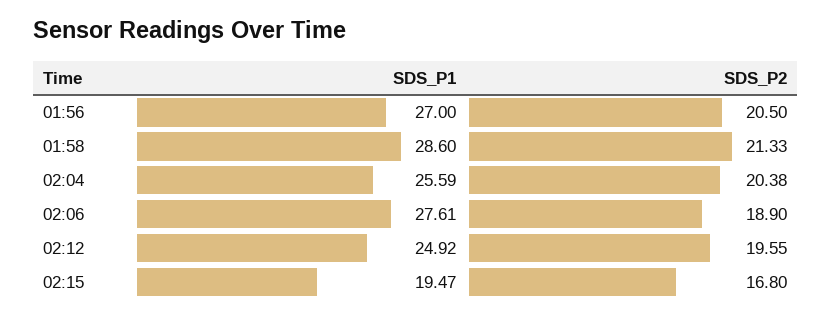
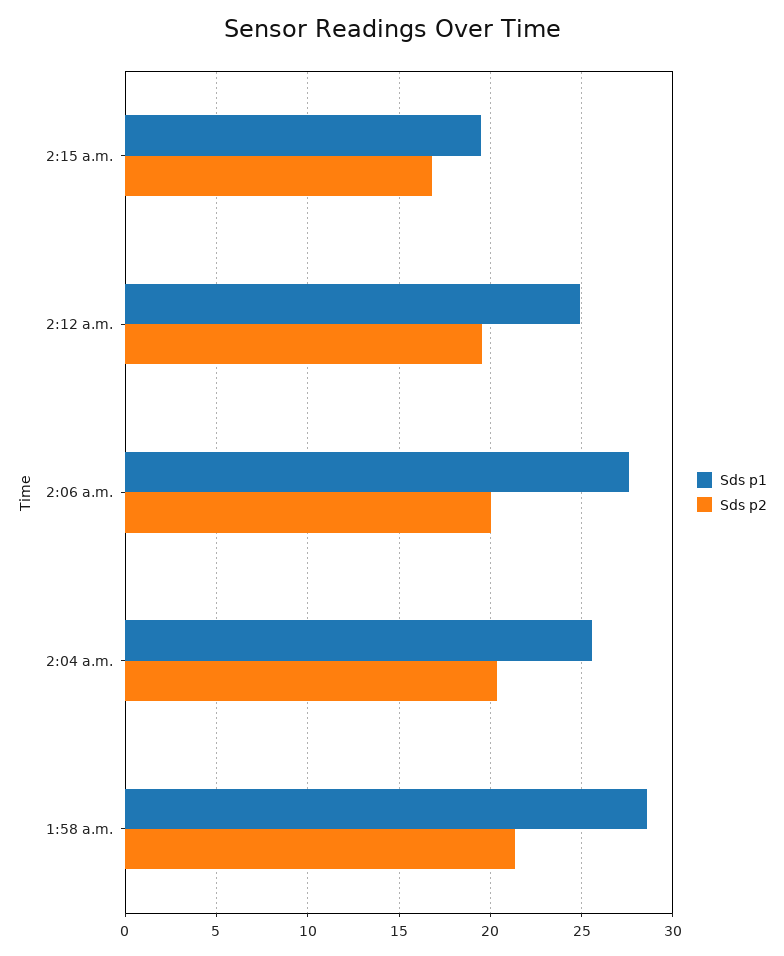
SDS_P1, 01:56: 27 -> none
SDS_P2, 01:56: 20.5 -> none
SDS_P2, 02:06: 18.9 -> 20

